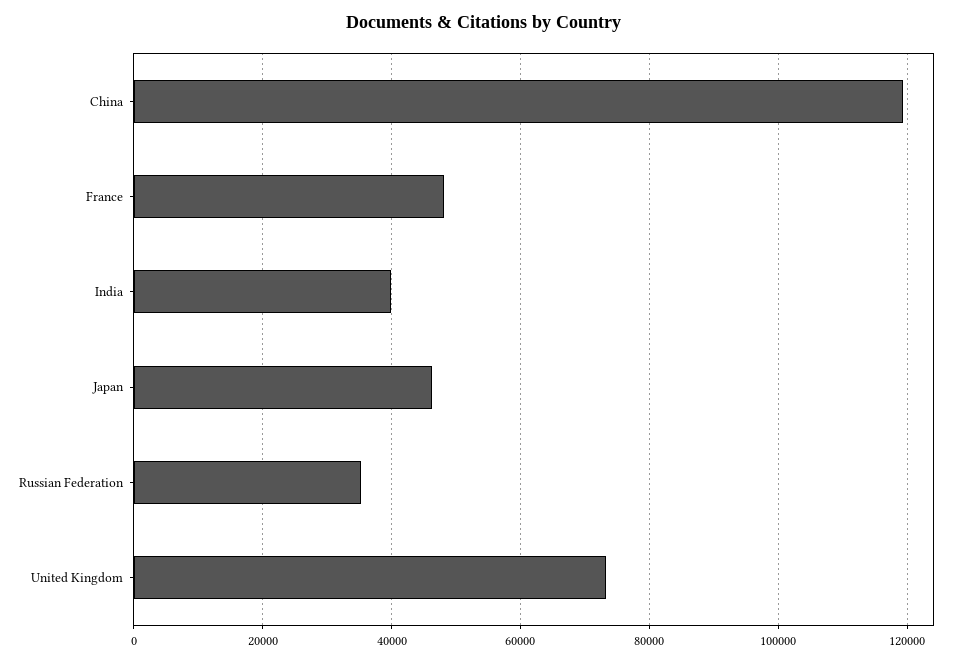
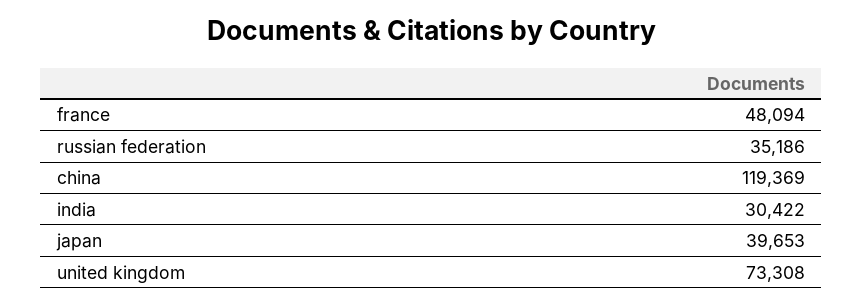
India: 40000 -> 30422
Japan: 46000 -> 39653

